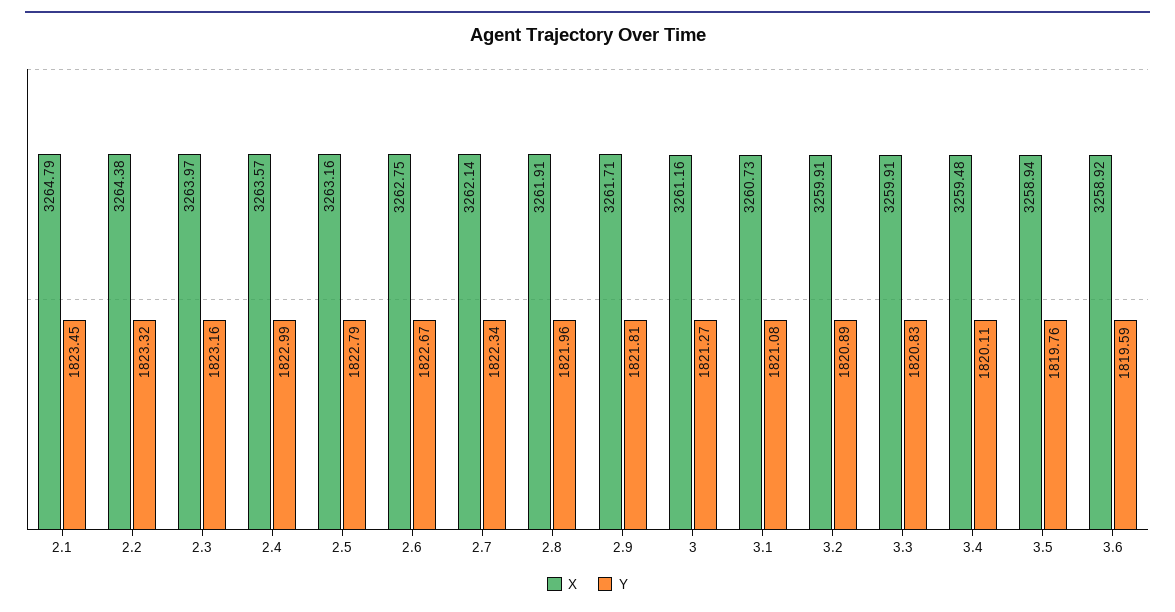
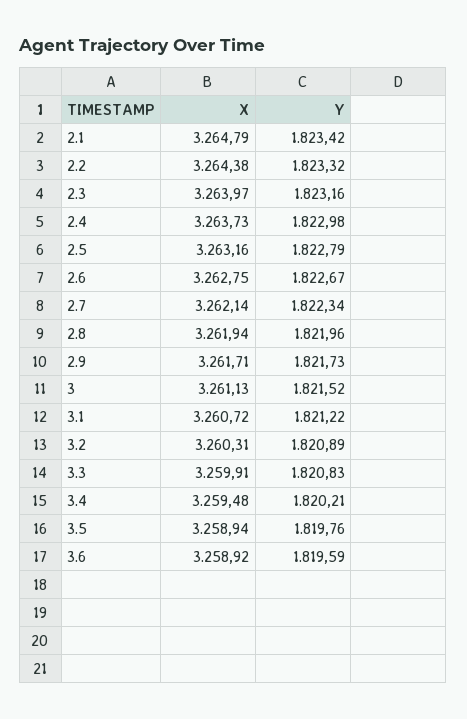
Y, 2.1: 1823.45 -> 1823.42
X, 2.4: 3263.57 -> 3263.73
Y, 2.4: 1822.99 -> 1822.98
X, 2.8: 3261.91 -> 3261.94
Y, 2.9: 1821.81 -> 1821.73
X, 3: 3261.16 -> 3261.13
Y, 3: 1821.27 -> 1821.52
X, 3.1: 3260.73 -> 3260.72
Y, 3.1: 1821.08 -> 1821.22
X, 3.2: 3259.91 -> 3260.31
Y, 3.4: 1820.11 -> 1820.21

